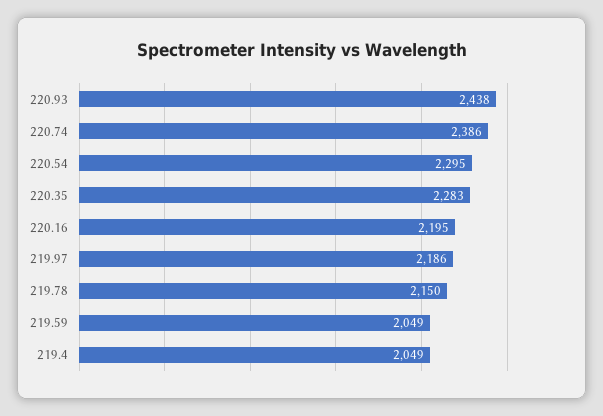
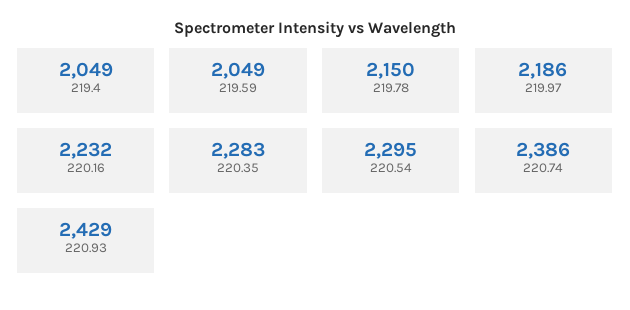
220.93: 2438 -> 2429
220.16: 2195 -> 2232

